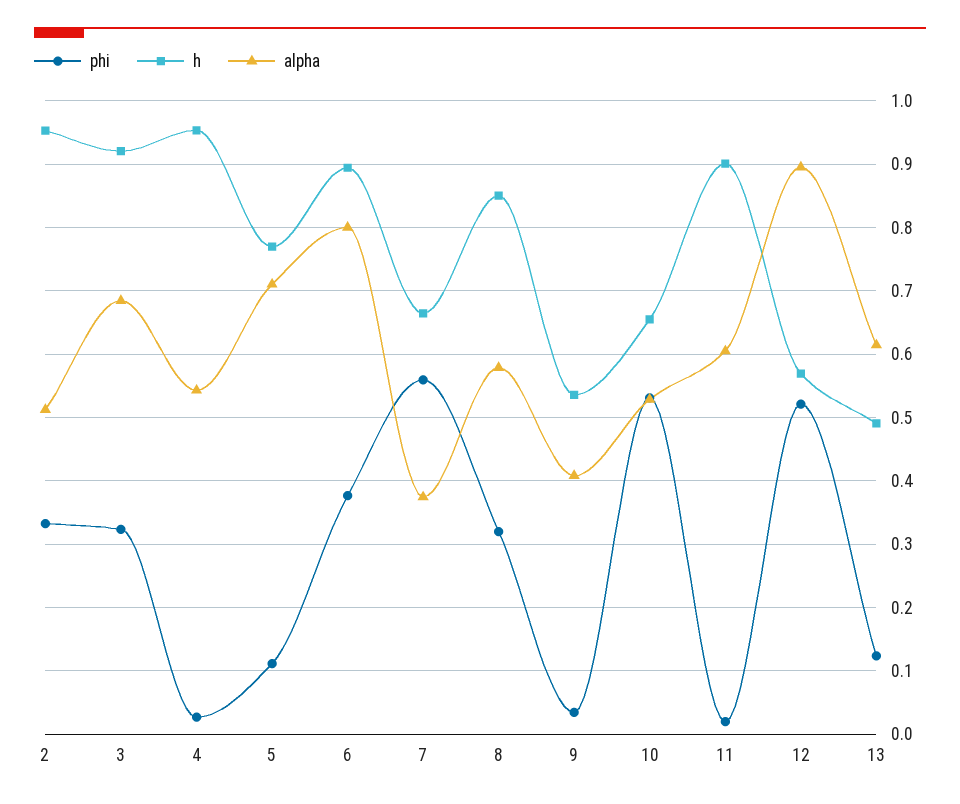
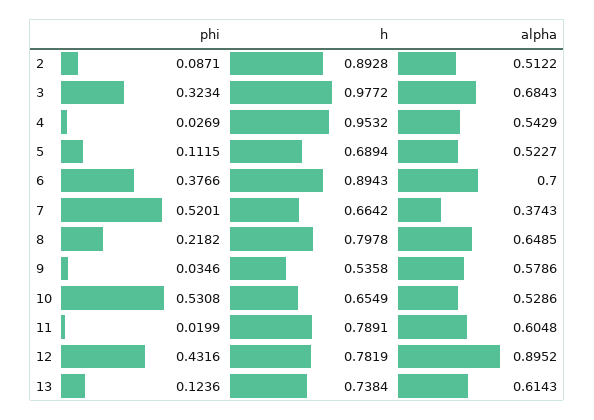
phi, 2: 0.33 -> 0.0871
h, 2: 0.95 -> 0.8928
h, 3: 0.92 -> 0.9772
h, 5: 0.77 -> 0.6894
alpha, 5: 0.71 -> 0.5227
alpha, 6: 0.8 -> 0.7
phi, 7: 0.56 -> 0.5201
phi, 8: 0.32 -> 0.2182
h, 8: 0.85 -> 0.7978
alpha, 8: 0.58 -> 0.6485
alpha, 9: 0.41 -> 0.5786
h, 11: 0.9 -> 0.7891
phi, 12: 0.52 -> 0.4316
h, 12: 0.57 -> 0.7819
h, 13: 0.49 -> 0.7384

